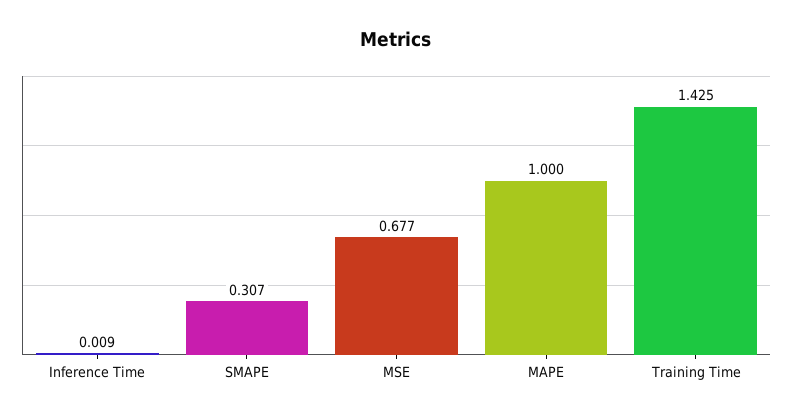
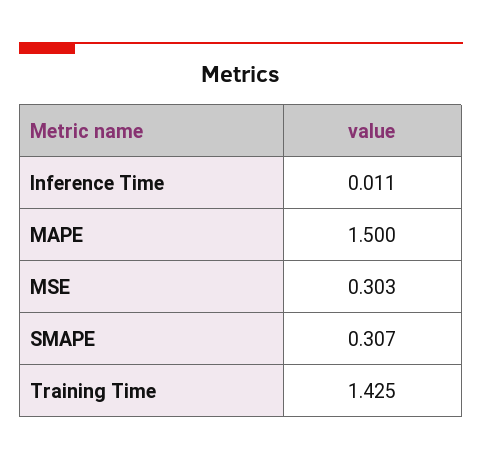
Inference Time: 0.009 -> 0.011
MSE: 0.677 -> 0.303
MAPE: 1 -> 1.5

